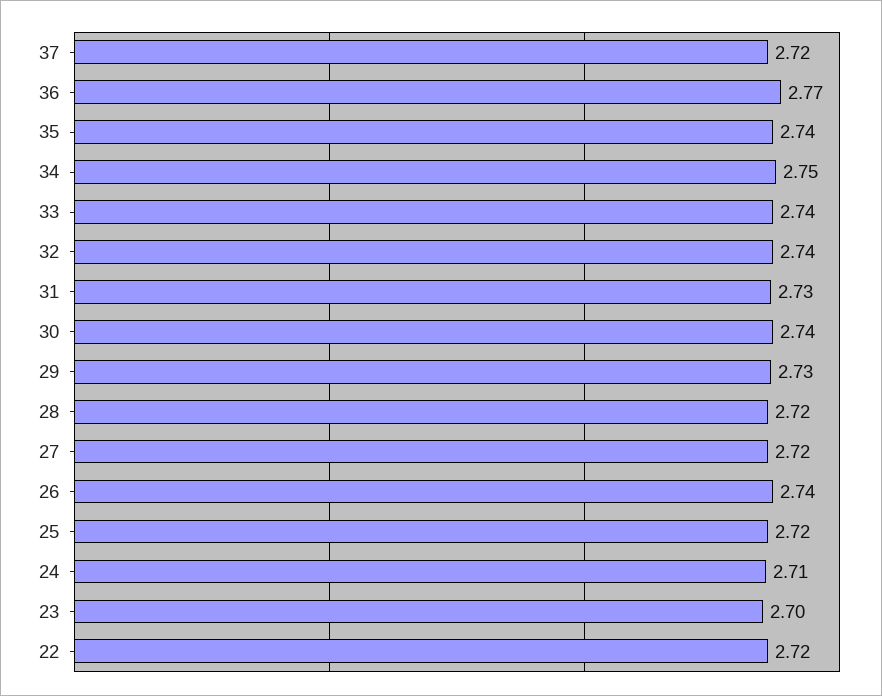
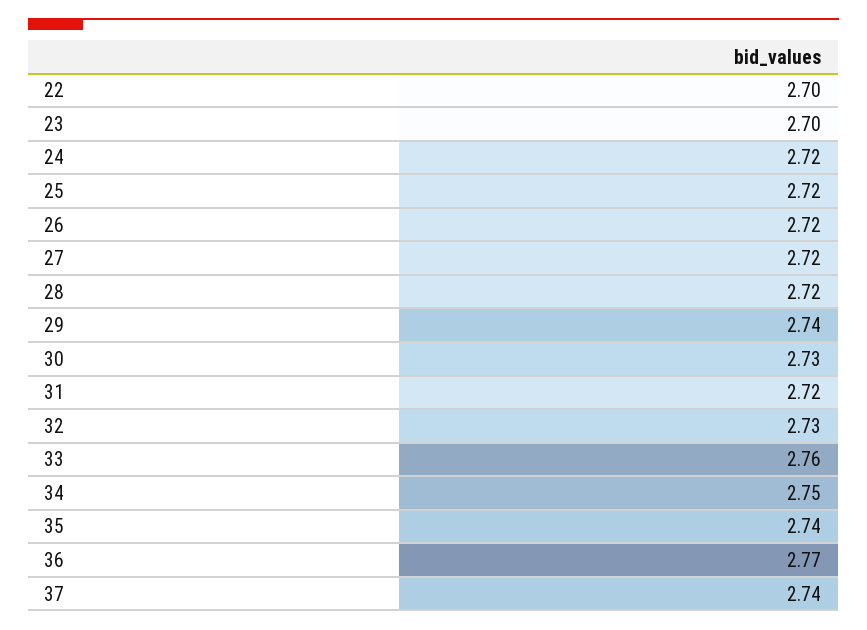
37: 2.72 -> 2.74
33: 2.74 -> 2.76
32: 2.74 -> 2.73
31: 2.73 -> 2.72
30: 2.74 -> 2.73
29: 2.73 -> 2.74
26: 2.74 -> 2.72
24: 2.71 -> 2.72
22: 2.72 -> 2.7

